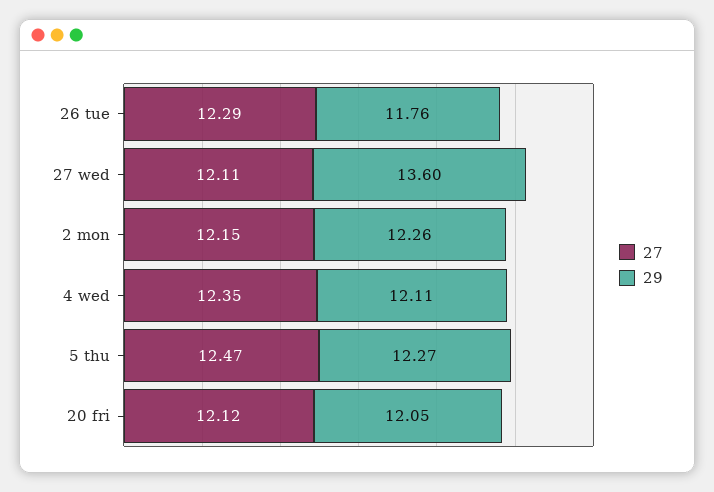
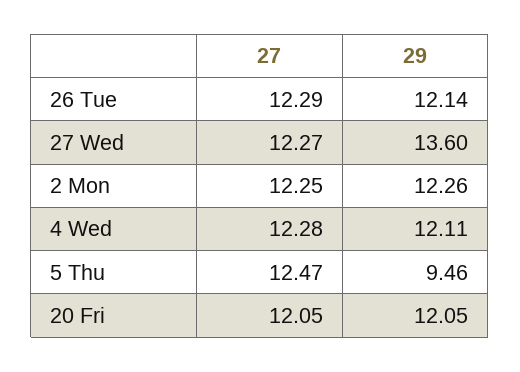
29, 26 tue: 11.76 -> 12.14
27, 27 wed: 12.11 -> 12.27
27, 2 mon: 12.15 -> 12.25
27, 4 wed: 12.35 -> 12.28
29, 5 thu: 12.27 -> 9.46
27, 20 fri: 12.12 -> 12.05

